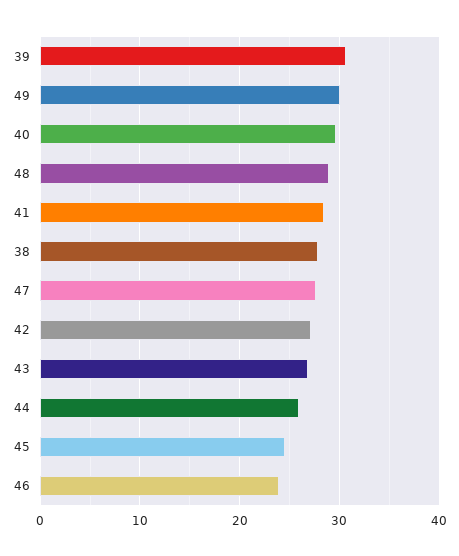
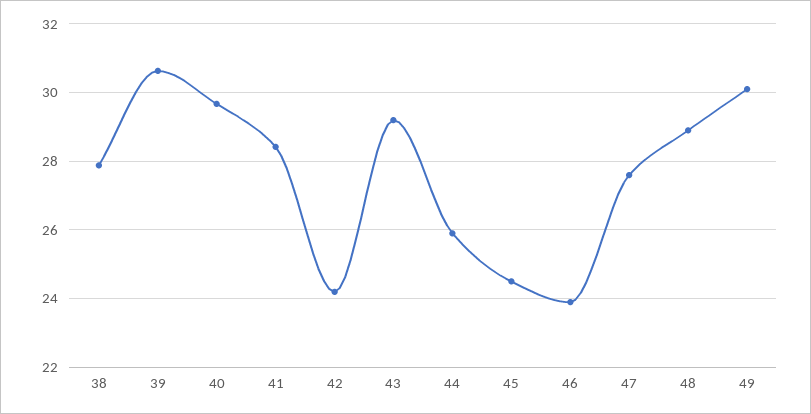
42: 27 -> 24.2
43: 27 -> 29.2

